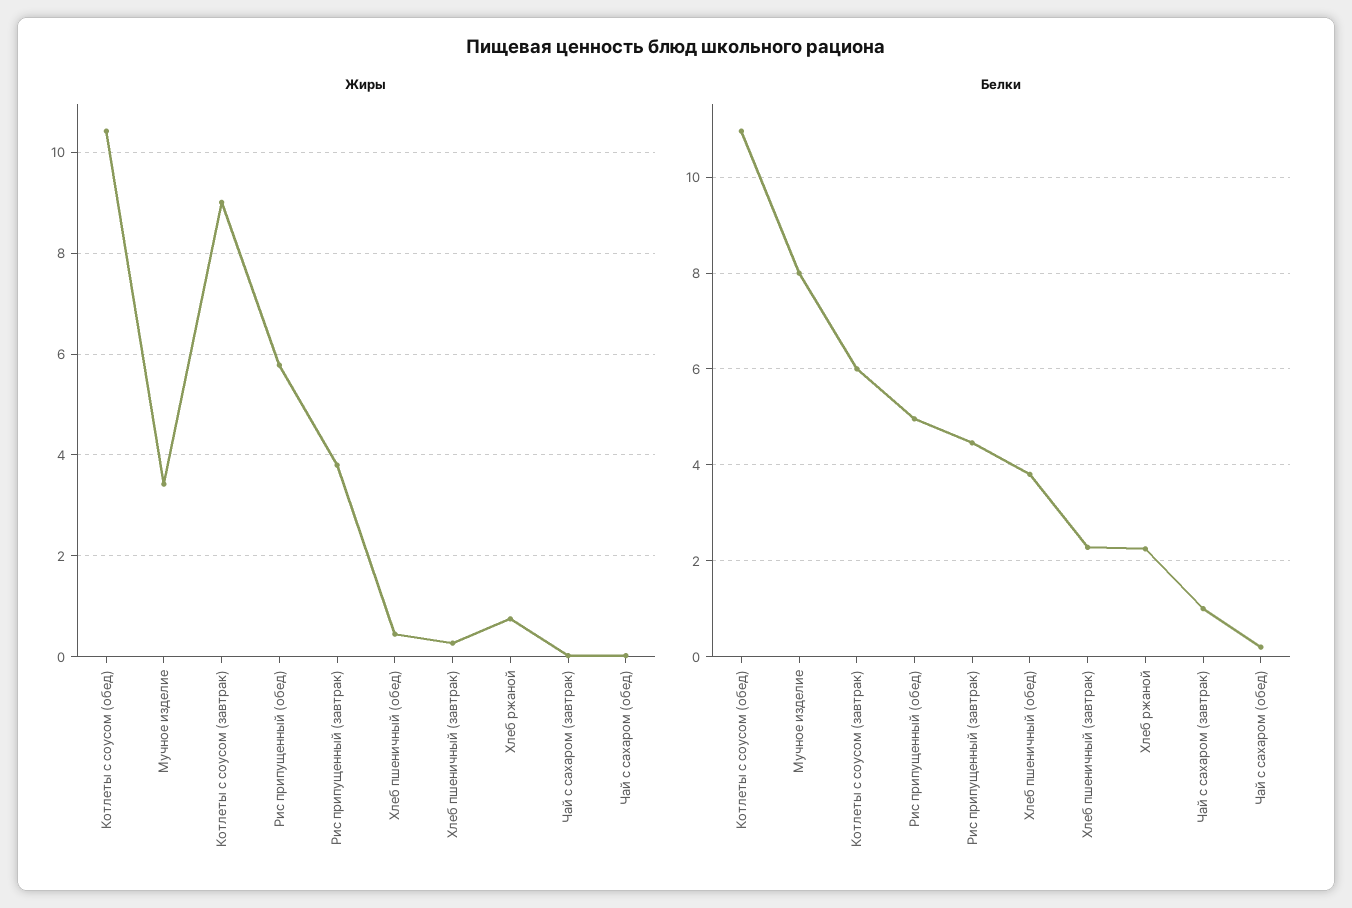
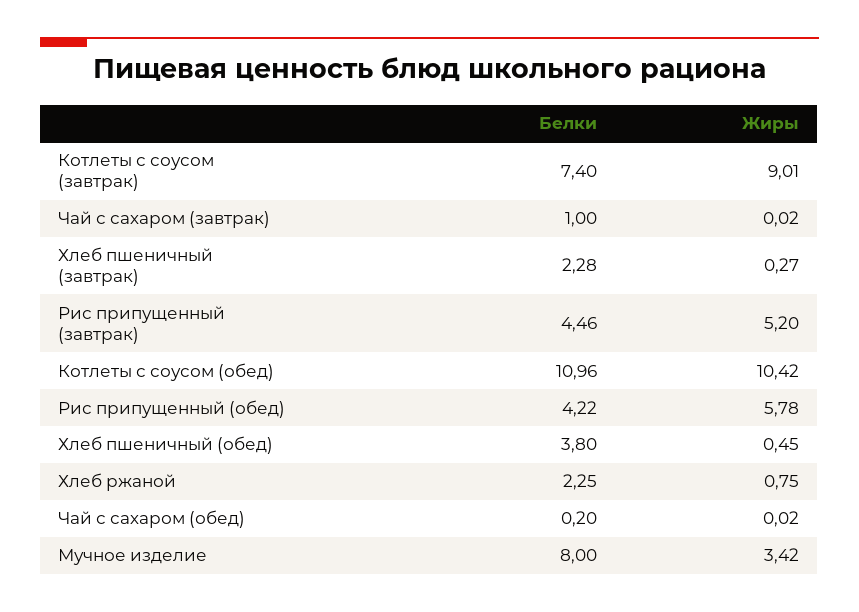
Жиры, Рис припущенный (завтрак): 3.8 -> 5.2
Белки, Котлеты с соусом (завтрак): 6 -> 7.4
Белки, Рис припущенный (обед): 5 -> 4.22

